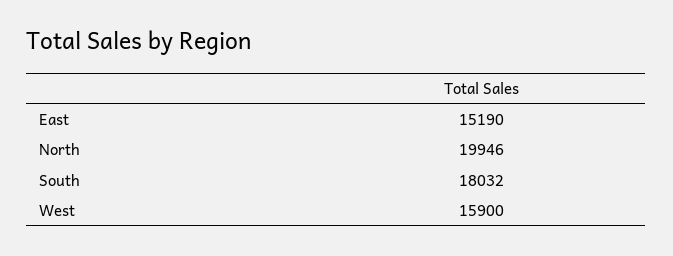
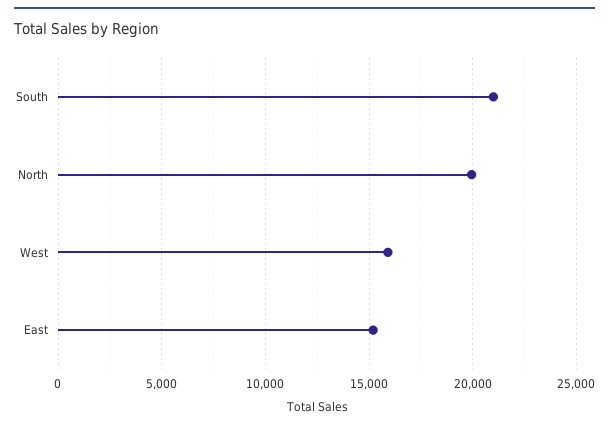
South: 18032 -> 21000

